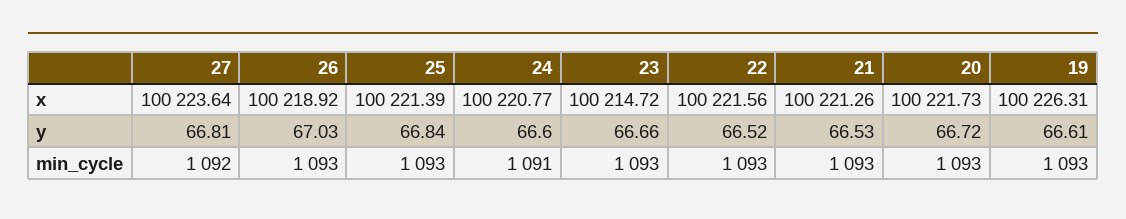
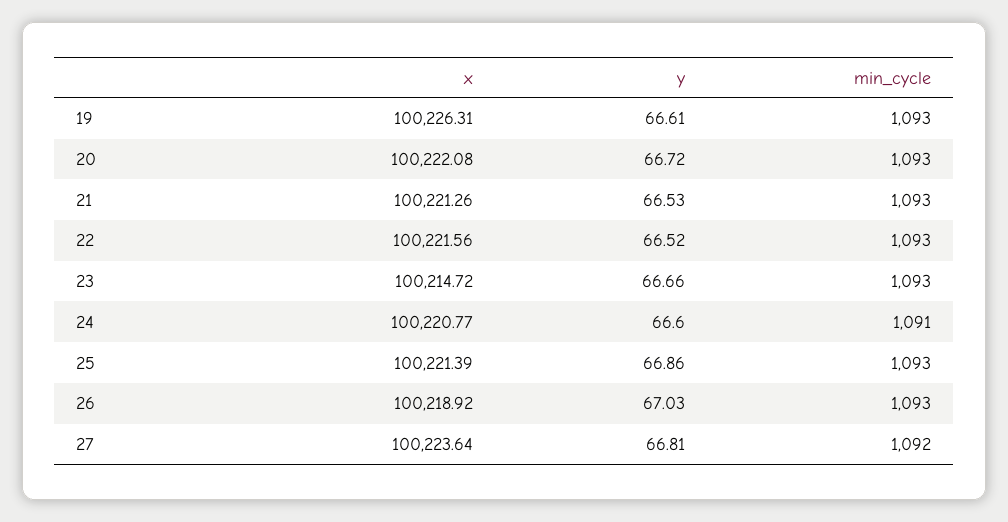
20, x: 100221.73 -> 100222.08
25, y: 66.84 -> 66.86

